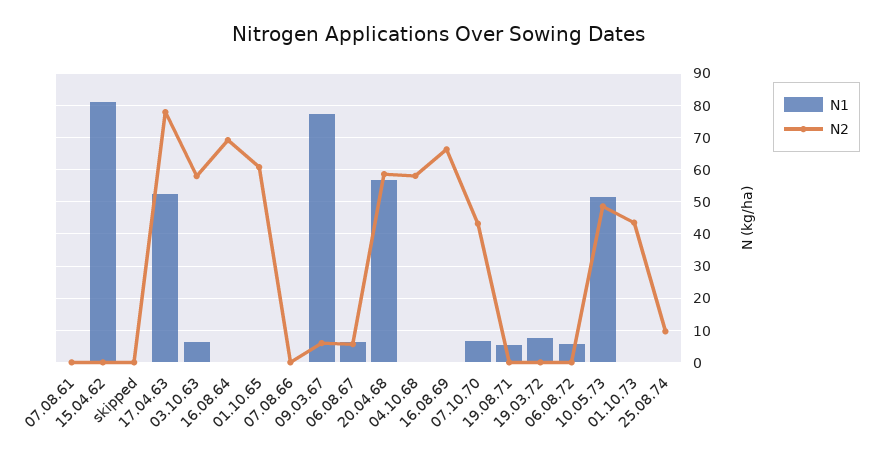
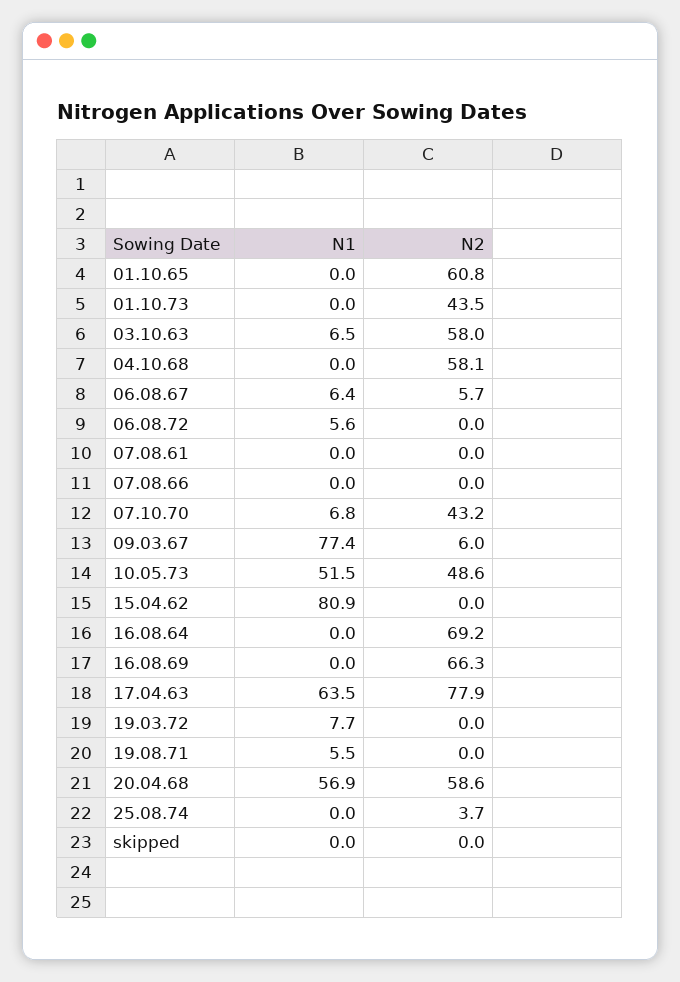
N1, 17.04.63: 52 -> 63.5
N2, 25.08.74: 10 -> 3.7

